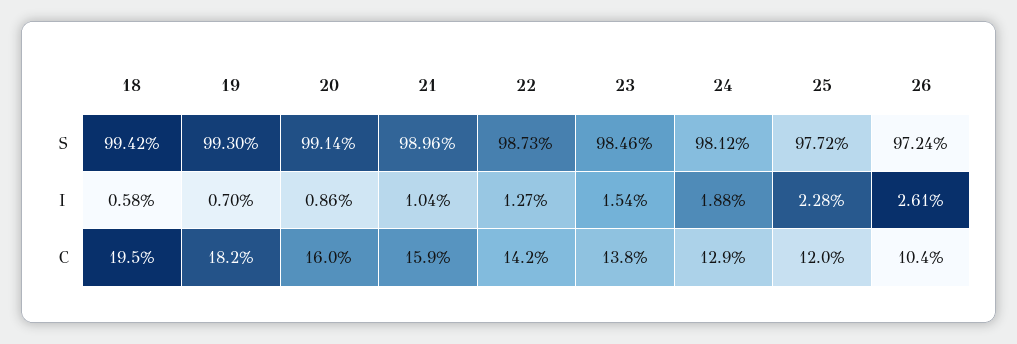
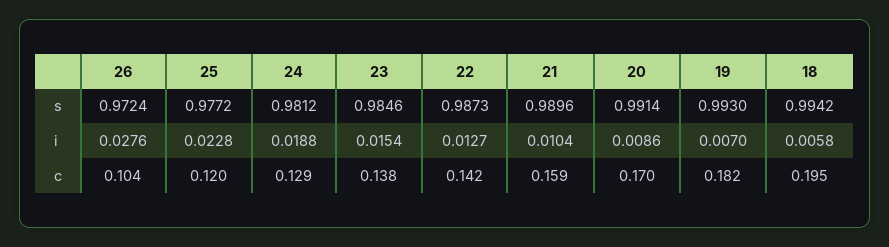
26, I: 0.0261 -> 0.0276
20, C: 0.16 -> 0.17

